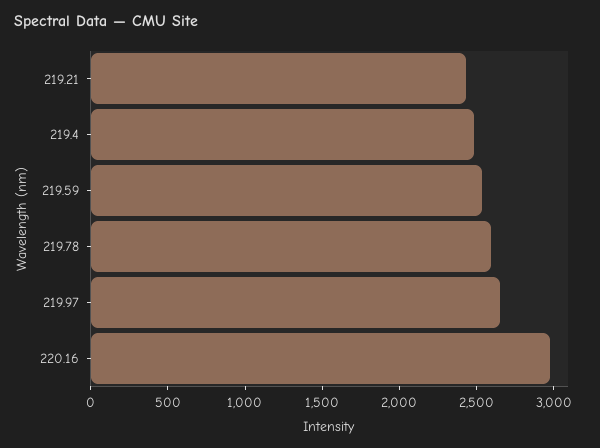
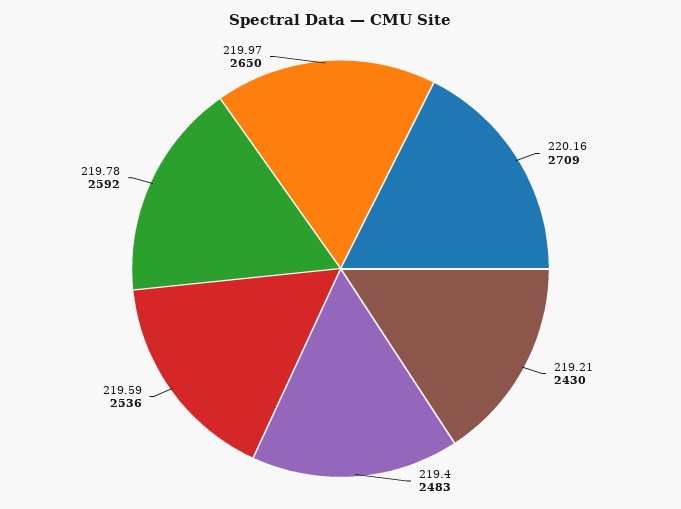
220.16: 3000 -> 2709

